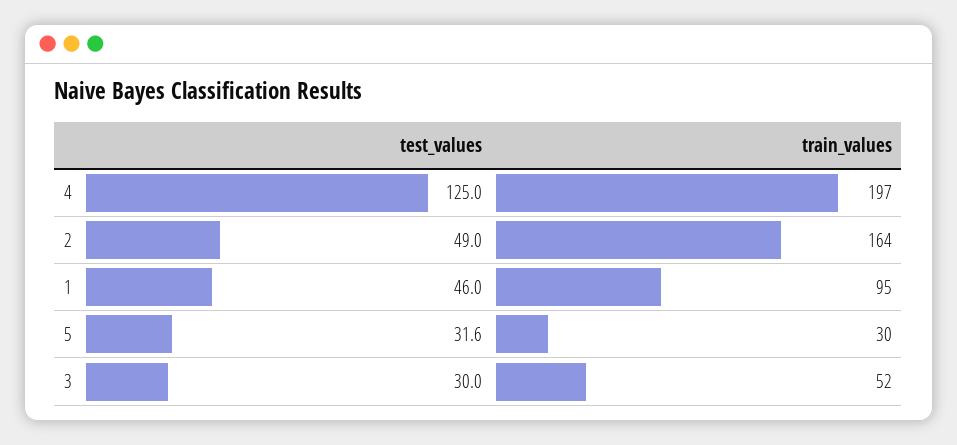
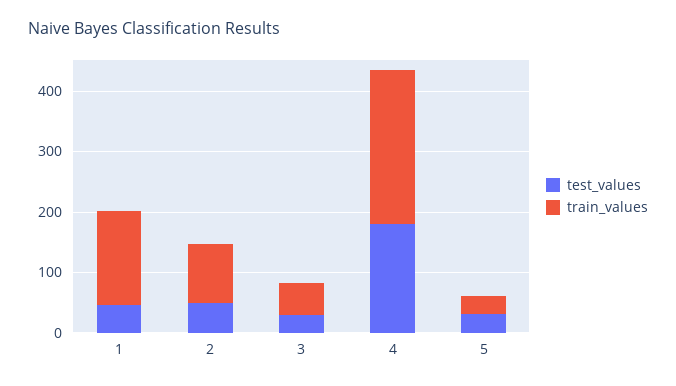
test_values, 4: 125 -> 180
train_values, 4: 197 -> 260
train_values, 2: 164 -> 100
train_values, 1: 95 -> 160

